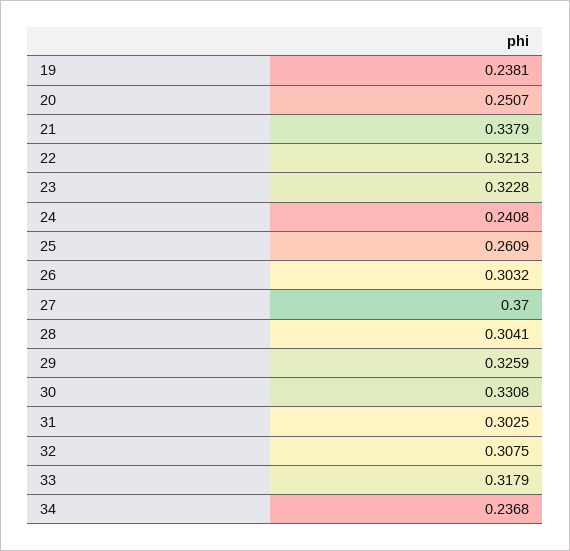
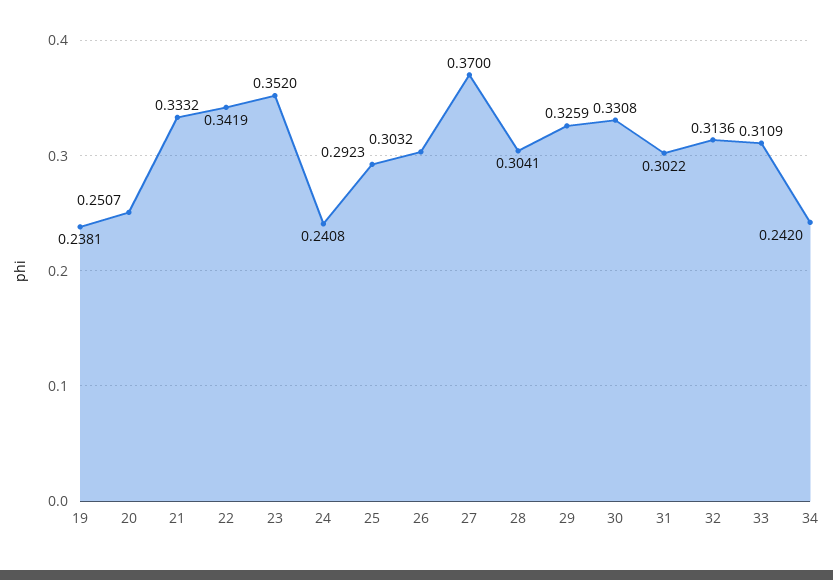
21: 0.3379 -> 0.3332
22: 0.3213 -> 0.3419
23: 0.3228 -> 0.352
25: 0.2609 -> 0.2923
31: 0.3025 -> 0.3022
32: 0.3075 -> 0.3136
33: 0.3179 -> 0.3109
34: 0.2368 -> 0.242

